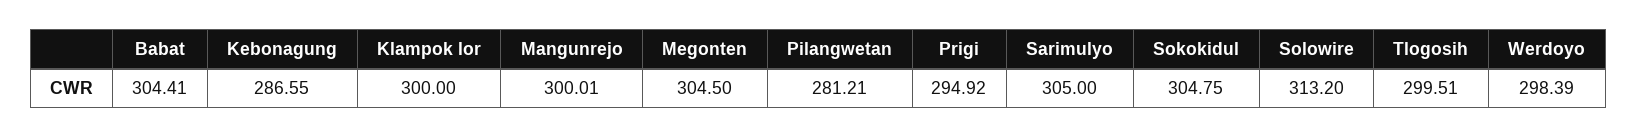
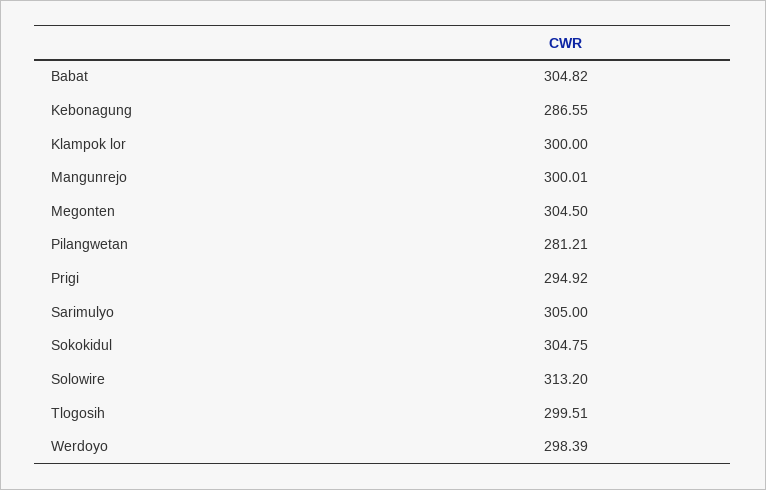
Babat: 304.41 -> 304.82

